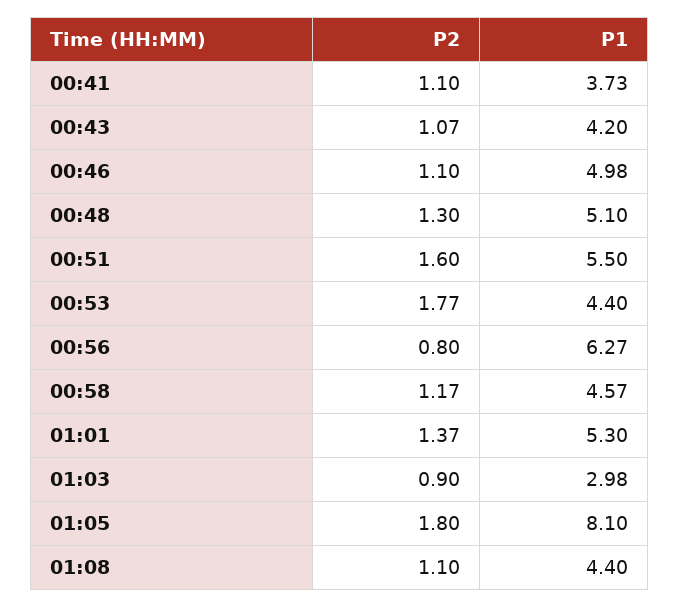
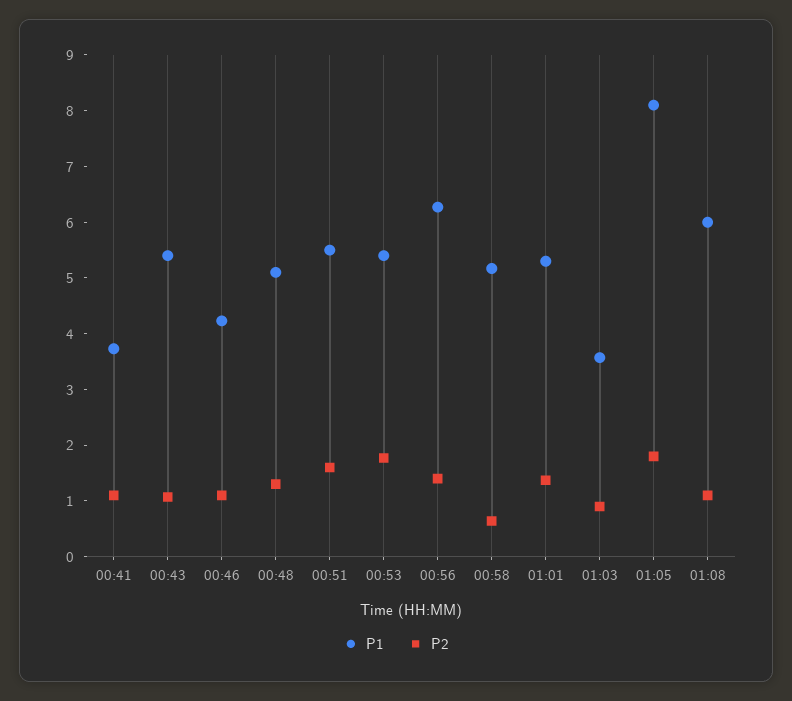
P1, 00:43: 4.2 -> 5.4
P1, 00:46: 4.98 -> 4.2
P1, 00:53: 4.4 -> 5.4
P2, 00:56: 0.8 -> 1.4
P2, 00:58: 1.17 -> 0.6
P1, 00:58: 4.57 -> 5.2
P1, 01:03: 2.98 -> 3.6
P1, 01:08: 4.4 -> 6

